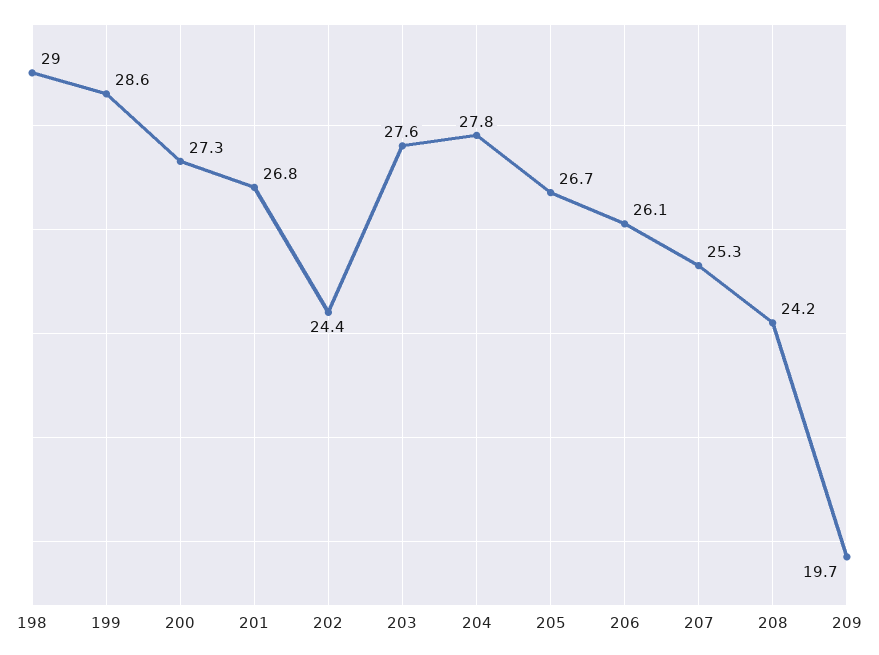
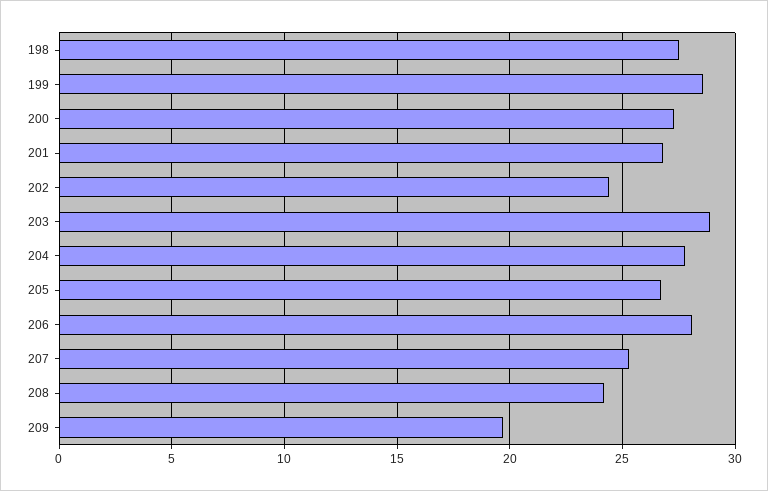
198: 29 -> 27.5
203: 27.6 -> 29
206: 26.1 -> 28

